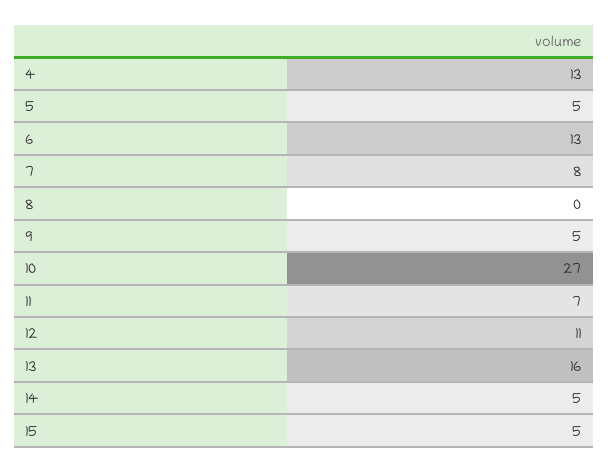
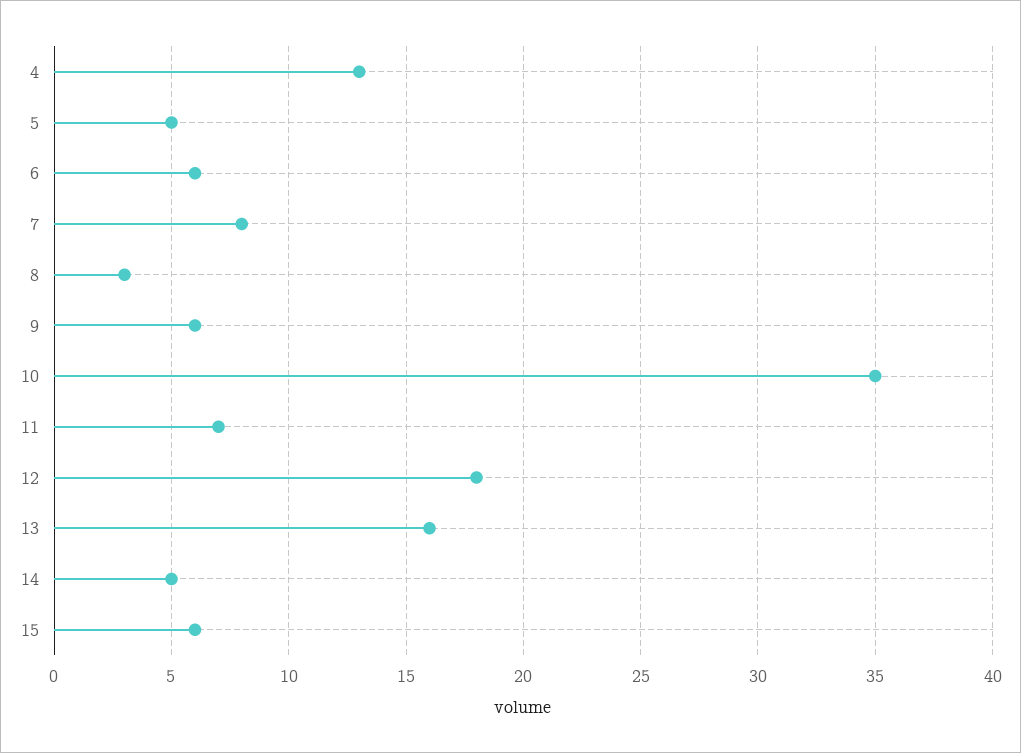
6: 13 -> 6
8: 0 -> 3
9: 5 -> 6
10: 27 -> 35
12: 11 -> 18
15: 5 -> 6

